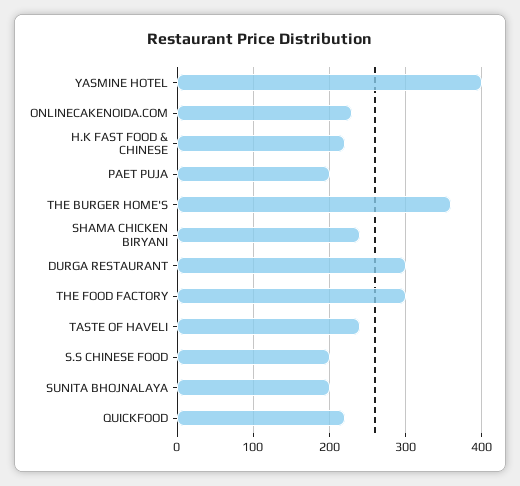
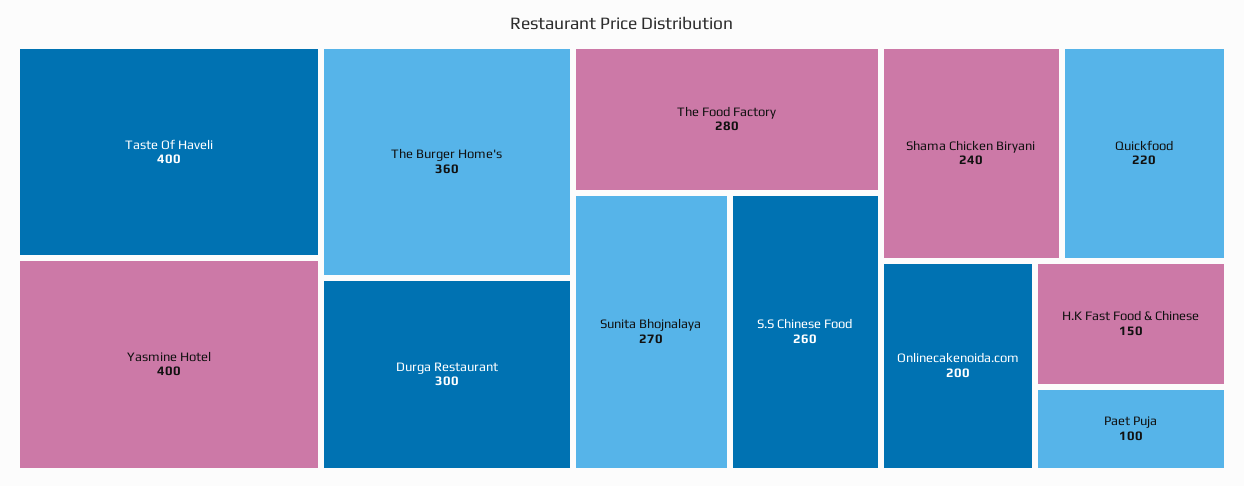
ONLINECAKENOIDA.COM: 230 -> 200
H.K FAST FOOD & CHINESE: 220 -> 150
PAET PUJA: 200 -> 100
THE FOOD FACTORY: 300 -> 280
TASTE OF HAVELI: 240 -> 400
S.S CHINESE FOOD: 200 -> 260
SUNITA BHOJNALAYA: 200 -> 270

